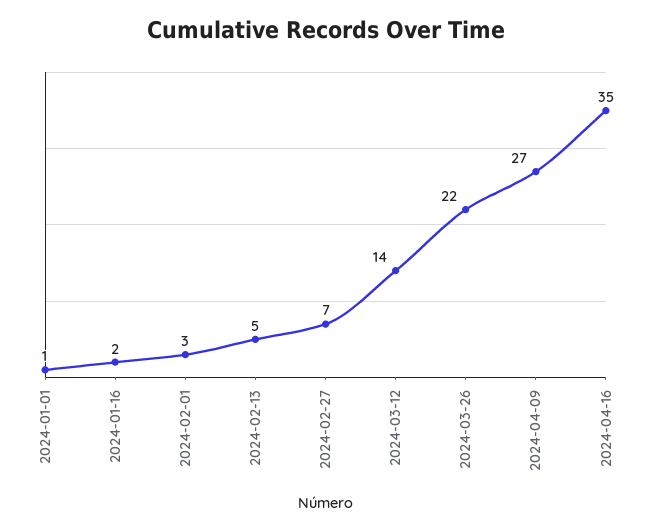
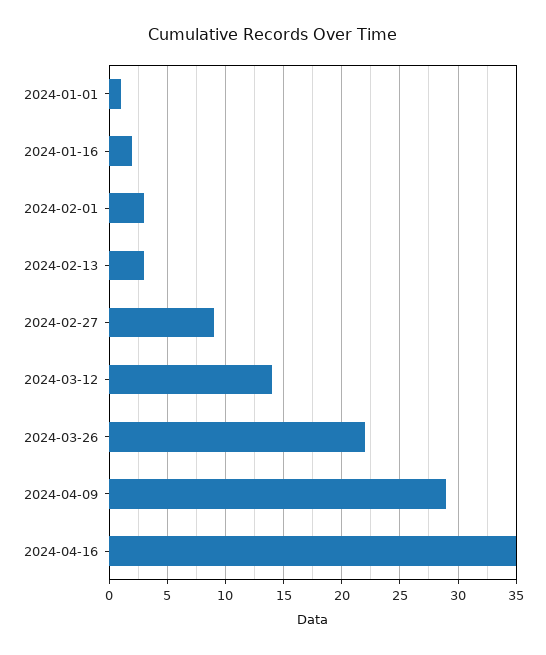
2024-02-13: 5 -> 3
2024-02-27: 7 -> 9
2024-04-09: 27 -> 29

